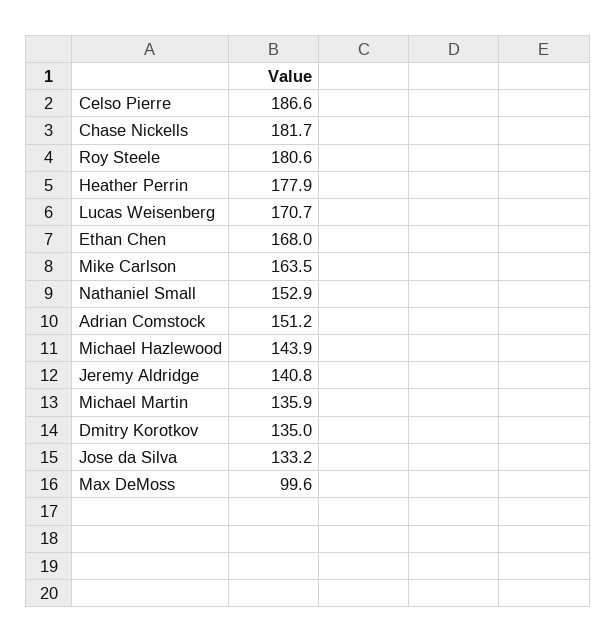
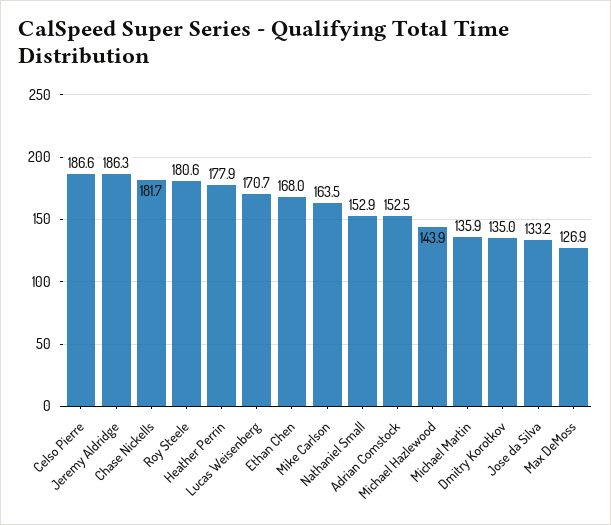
Adrian Comstock: 151.2 -> 152.5
Jeremy Aldridge: 140.8 -> 186.3
Max DeMoss: 99.6 -> 126.9

